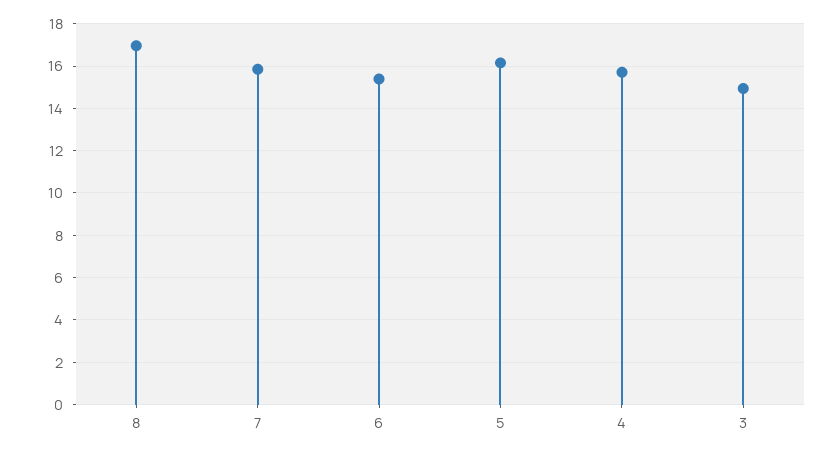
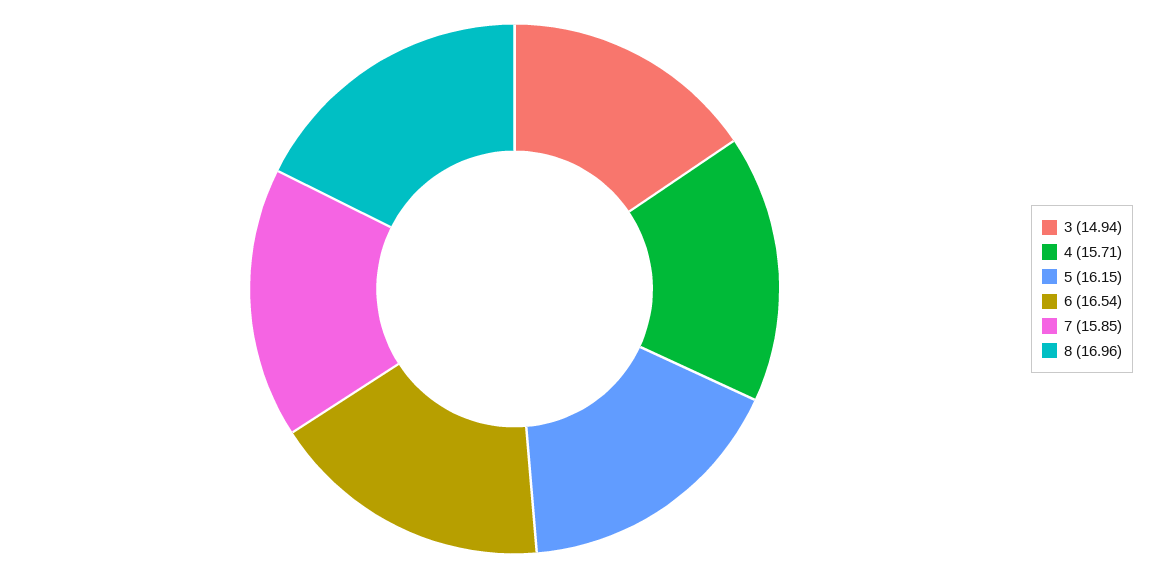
6: 15.5 -> 16.54

